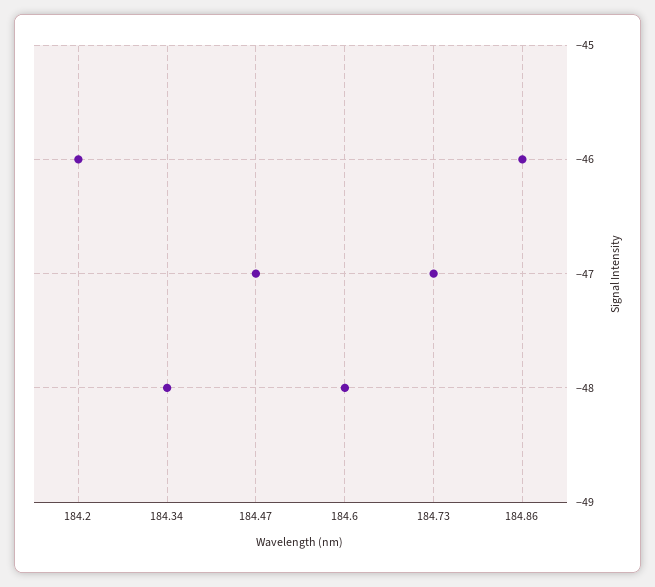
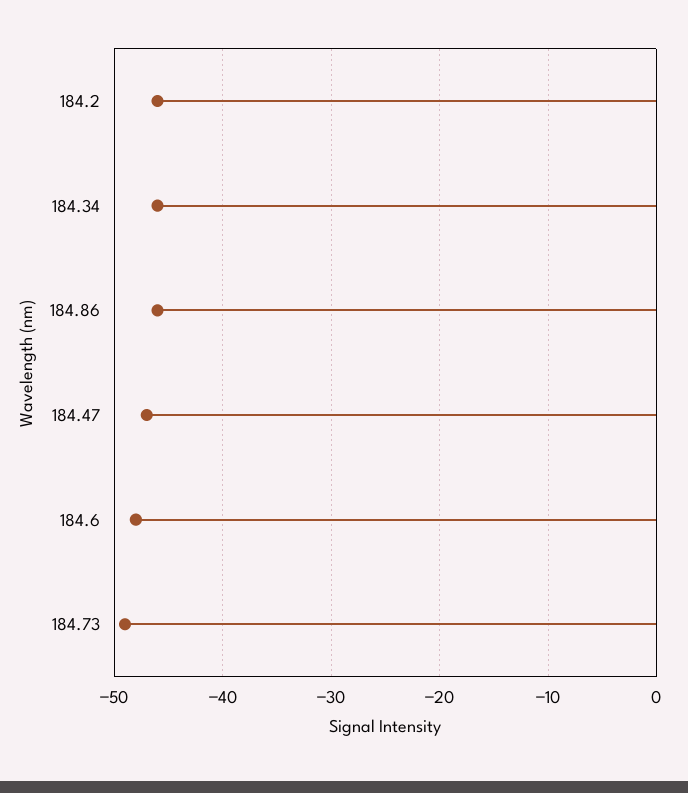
184.34: -48 -> -46
184.73: -47 -> -49

